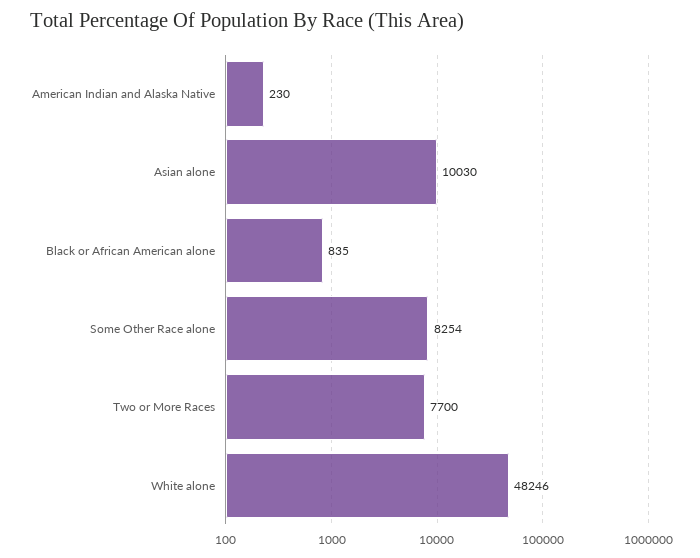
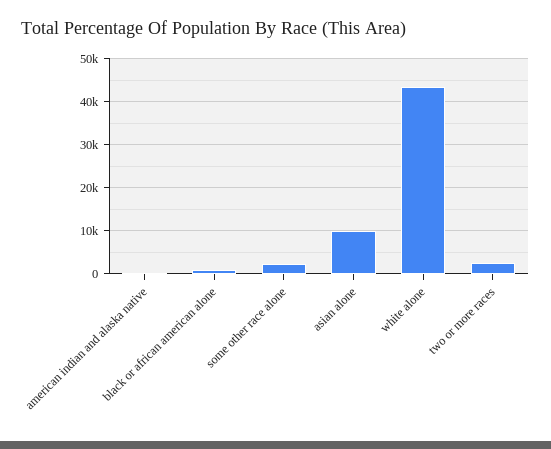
Some Other Race alone: 8254 -> 2000
Two or More Races: 7700 -> 2000
White alone: 48246 -> 44000

